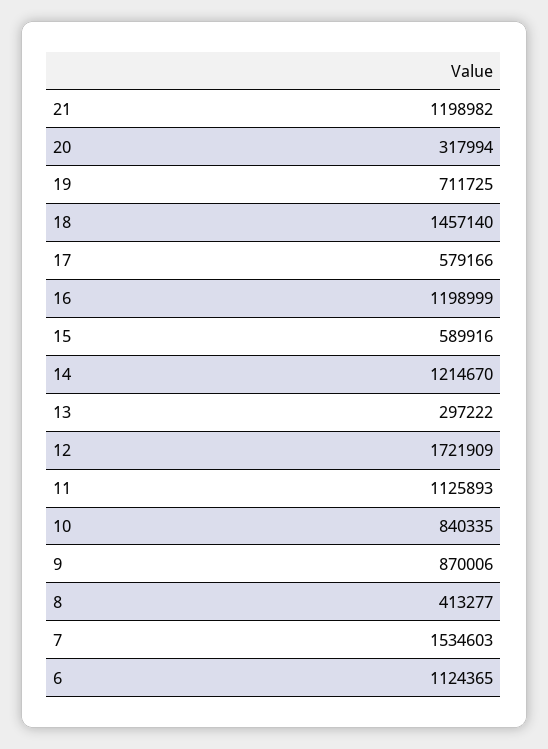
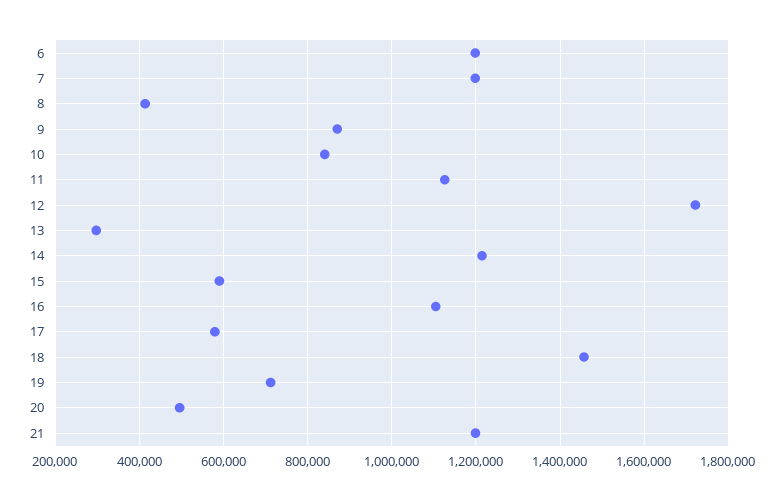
20: 317994 -> 500000
16: 1198999 -> 1100000
7: 1534603 -> 1200000
6: 1124365 -> 1200000

